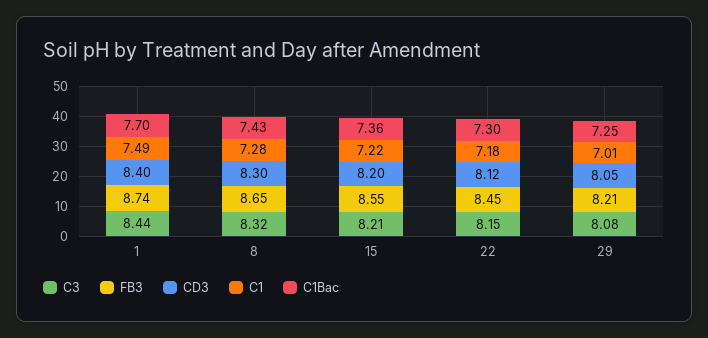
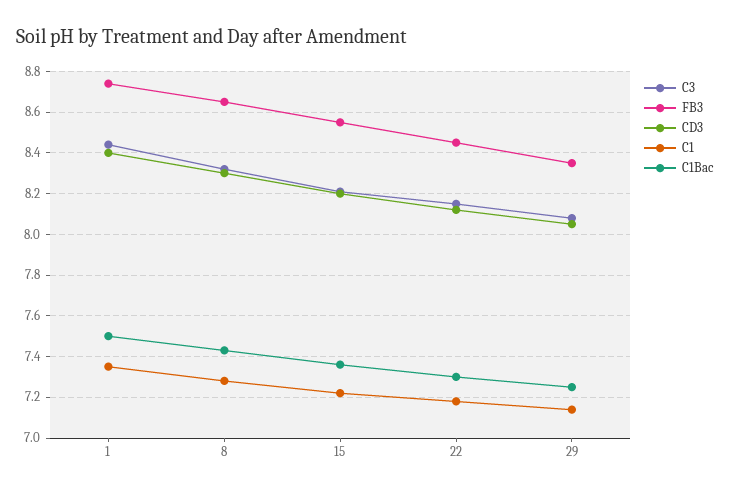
C1, 1: 7.49 -> 7.35
C1Bac, 1: 7.7 -> 7.5
FB3, 29: 8.21 -> 8.35
C1, 29: 7.01 -> 7.15

